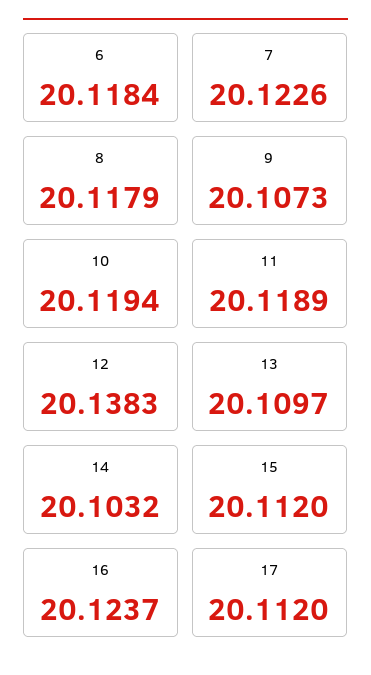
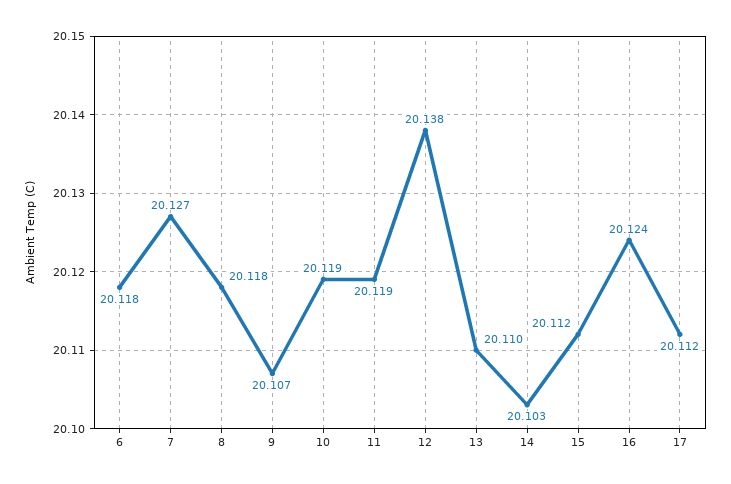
7: 20.1226 -> 20.127

